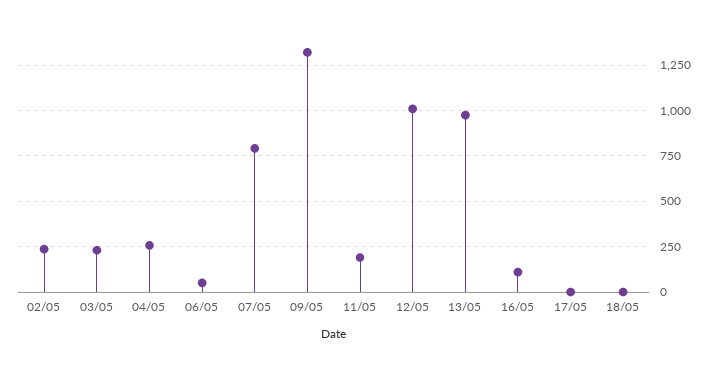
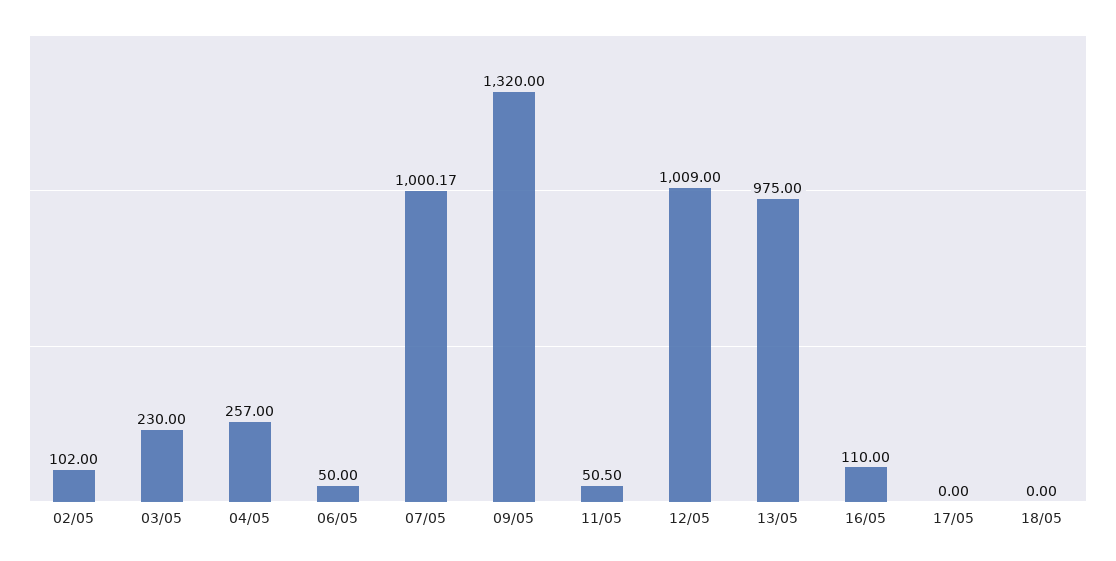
02/05: 250 -> 102
07/05: 800 -> 1000.17
11/05: 200 -> 50.5

